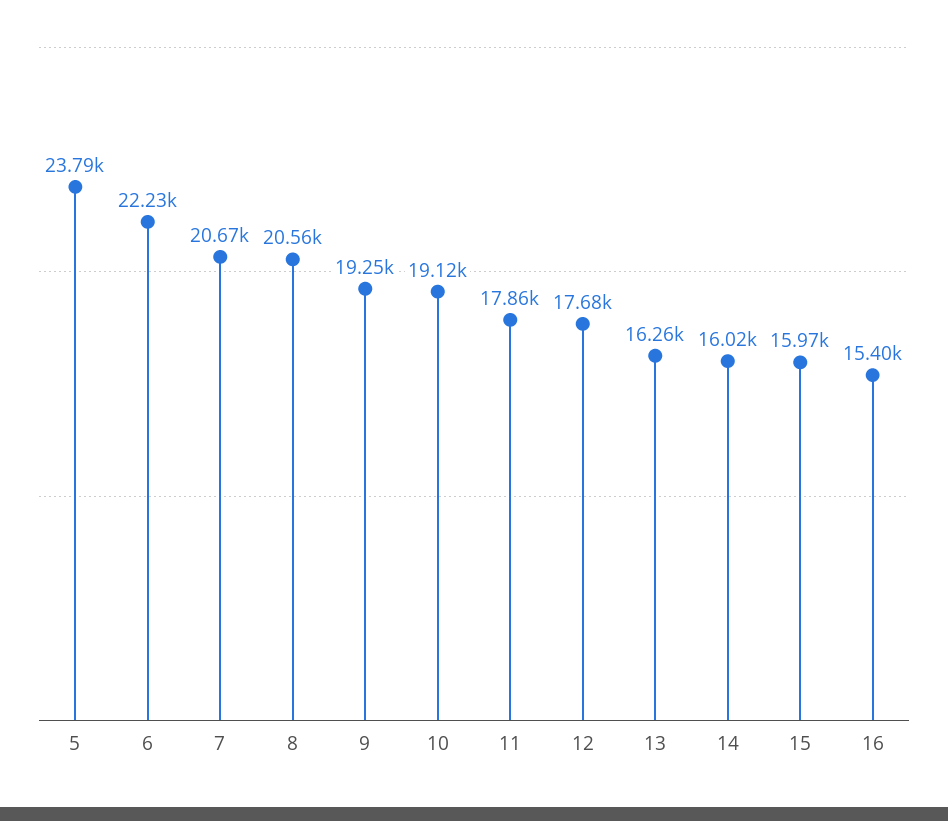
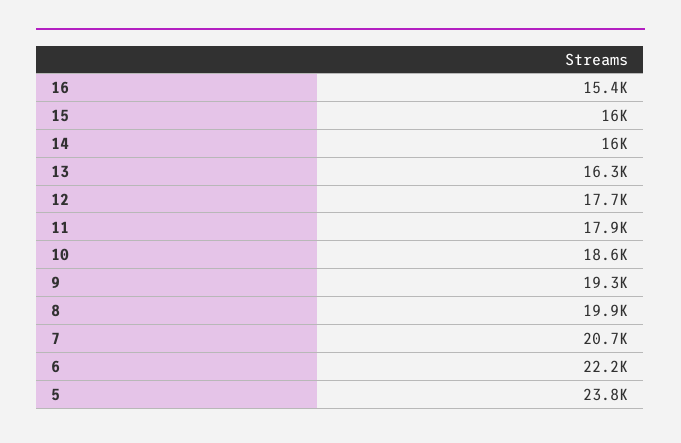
8: 20560 -> 19900
10: 19120 -> 18600

